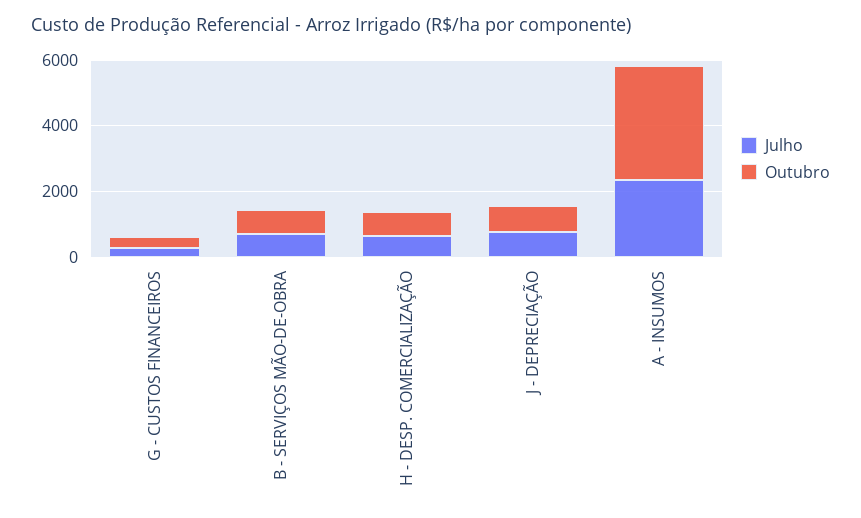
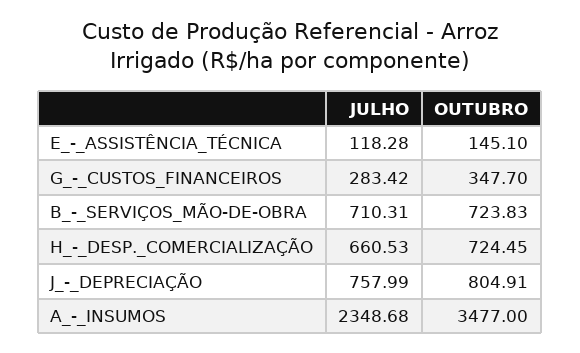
Julho, E_-_ASSISTÊNCIA_TÉCNICA: none -> 118.28
Outubro, E_-_ASSISTÊNCIA_TÉCNICA: none -> 145.1

